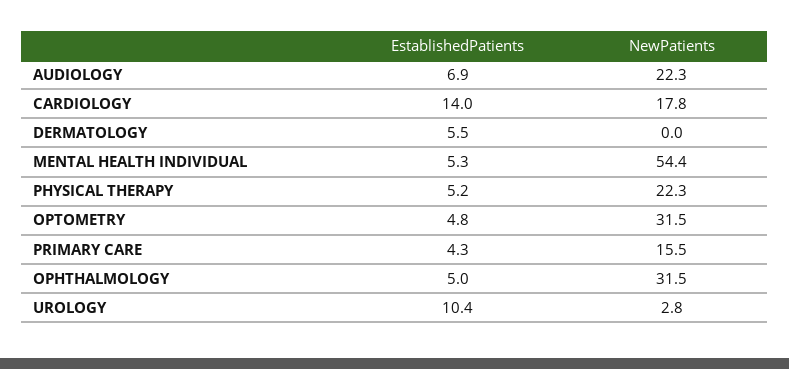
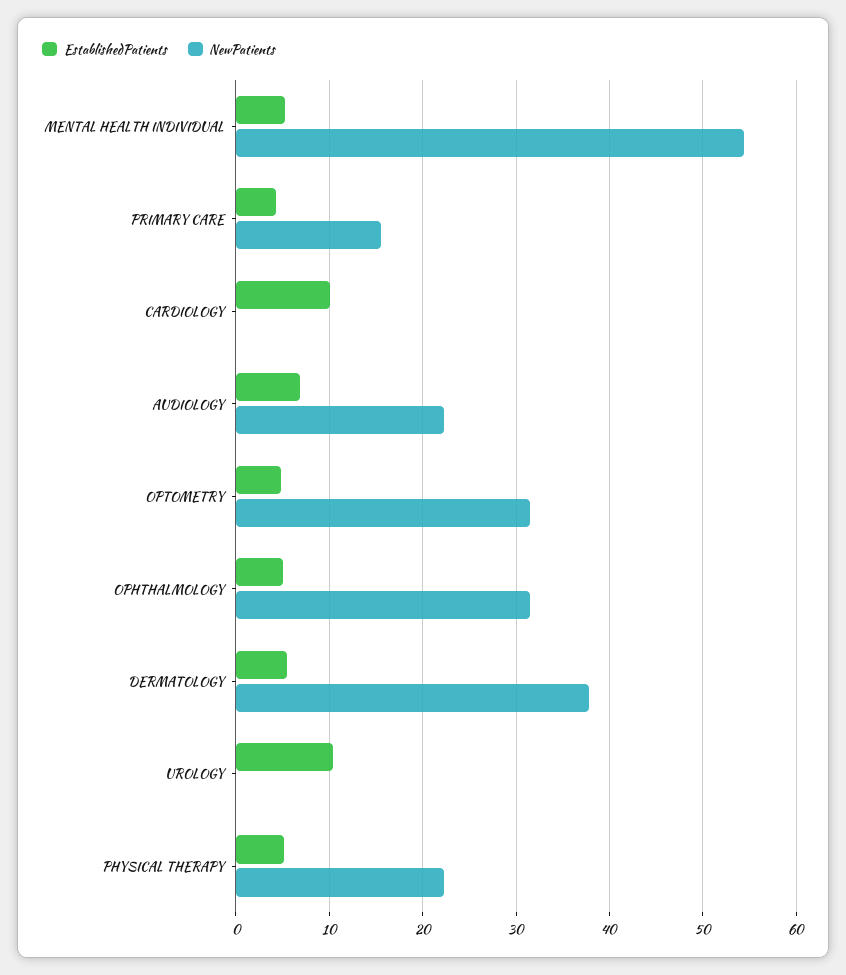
EstablishedPatients, CARDIOLOGY: 14 -> 10
NewPatients, CARDIOLOGY: 17.8 -> 0
NewPatients, DERMATOLOGY: 0 -> 38
NewPatients, UROLOGY: 2.8 -> 0

